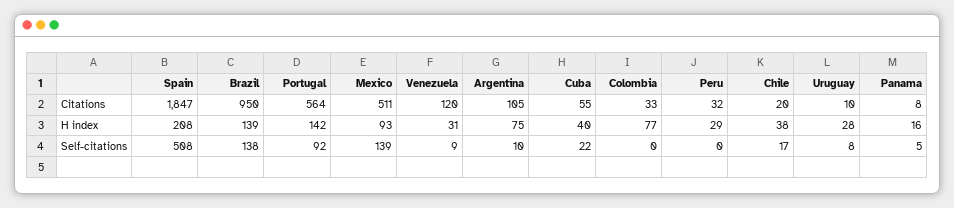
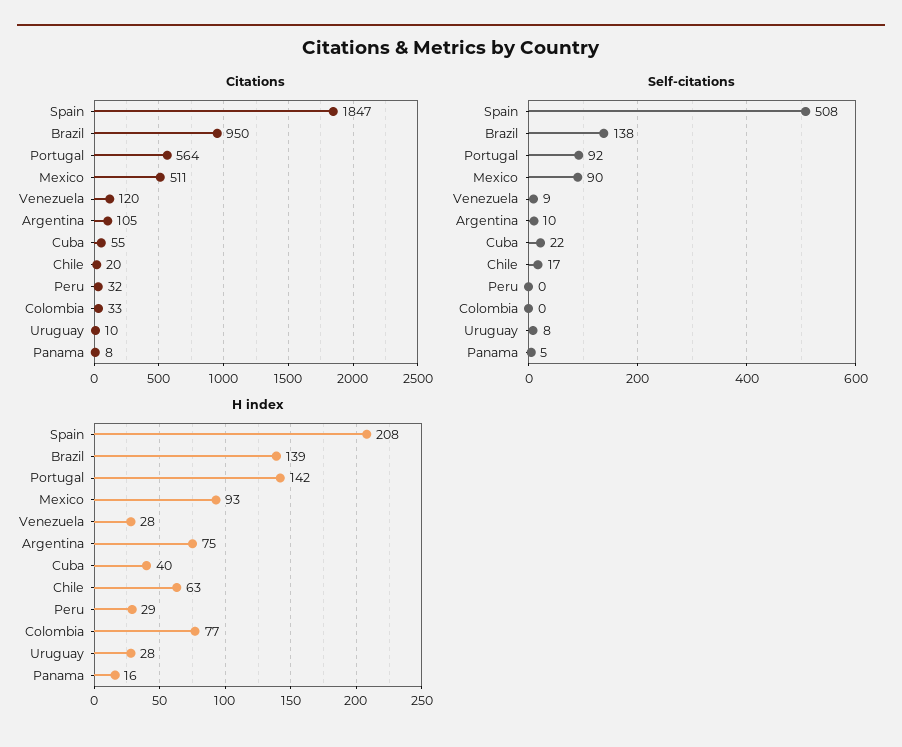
H index, Venezuela: 31 -> 28
H index, Chile: 38 -> 63
Self-citations, Mexico: 139 -> 90

